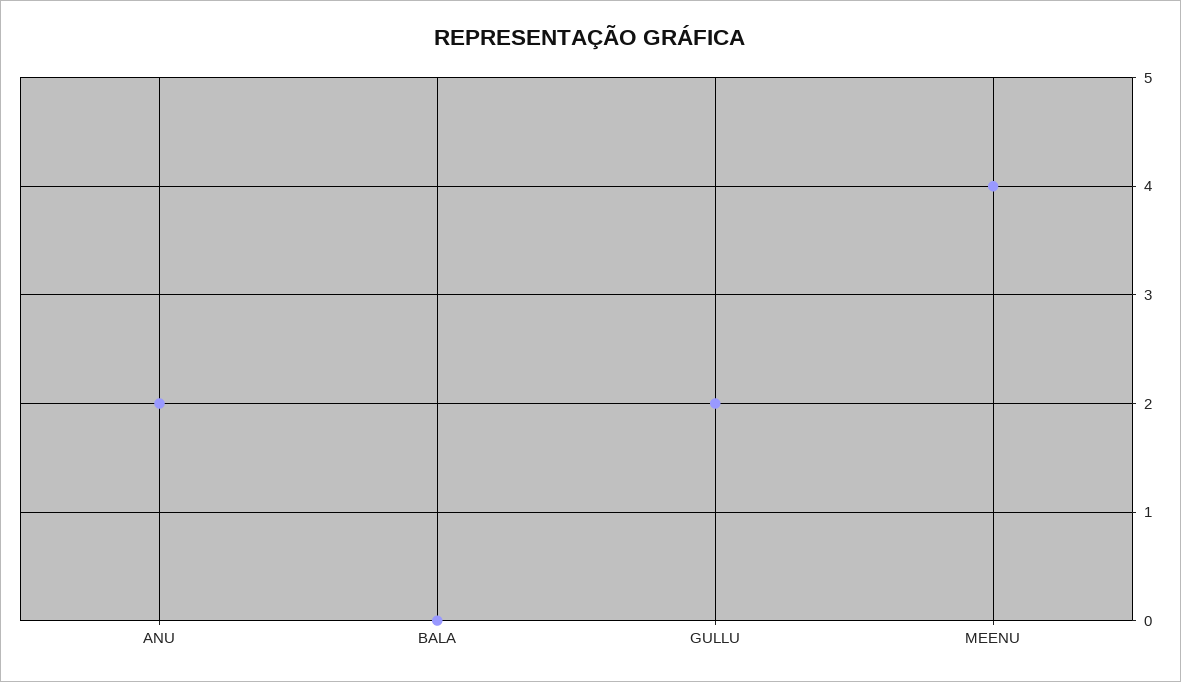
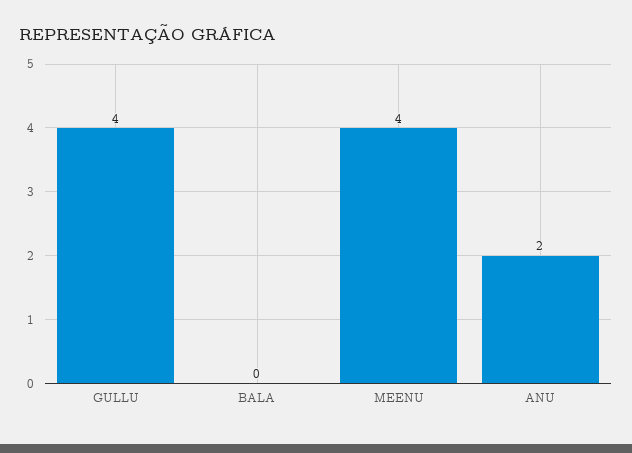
GULLU: 2 -> 4

